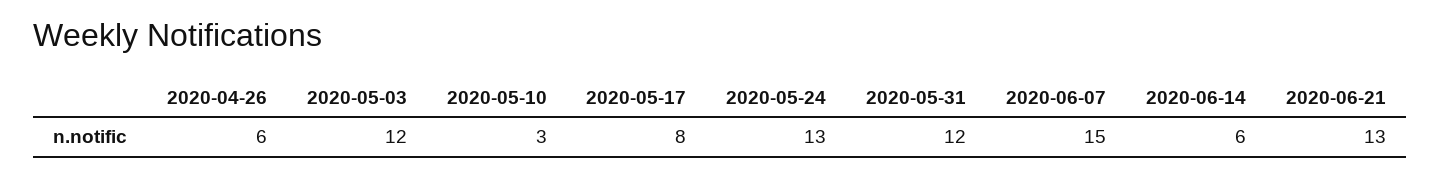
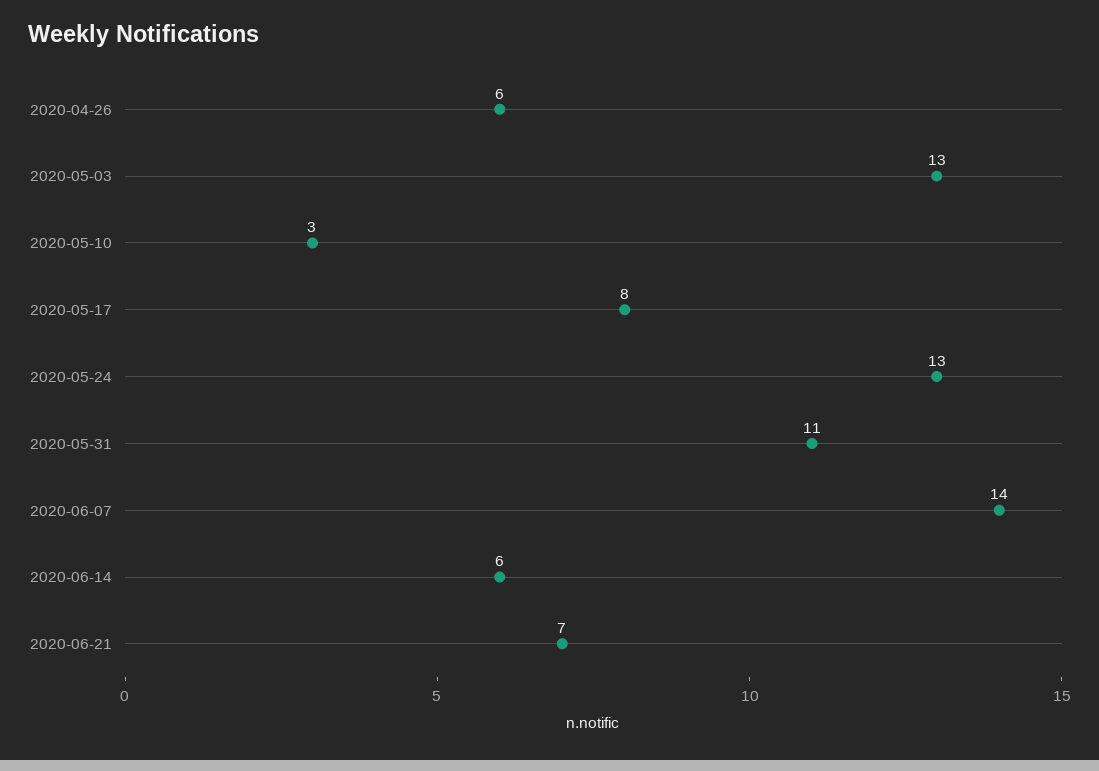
2020-05-03: 12 -> 13
2020-05-31: 12 -> 11
2020-06-07: 15 -> 14
2020-06-21: 13 -> 7

